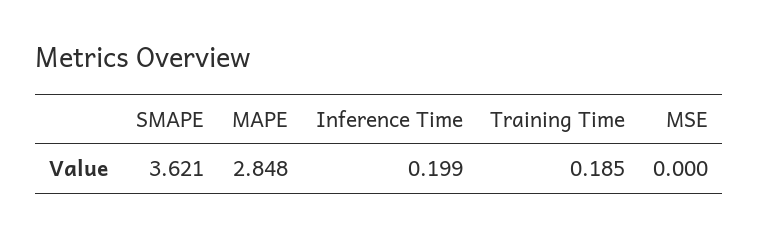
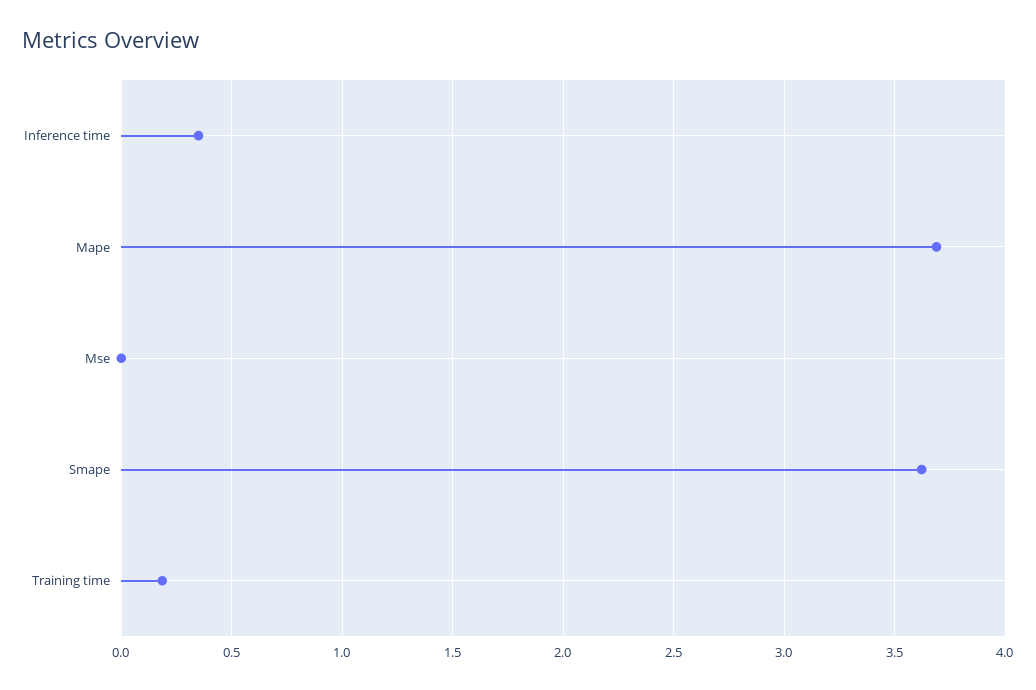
MAPE: 2.848 -> 3.7
Inference Time: 0.199 -> 0.35

